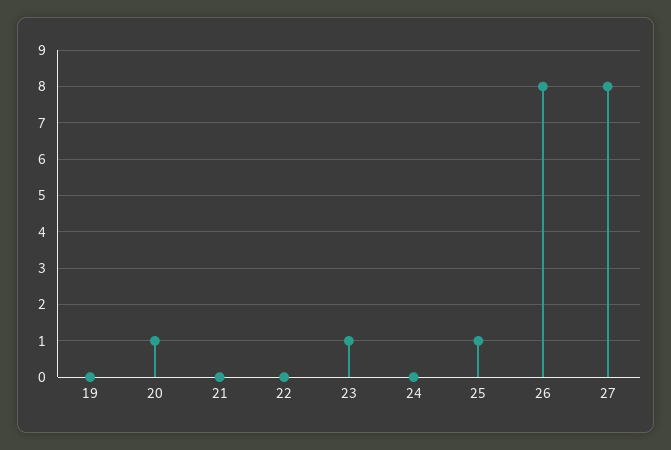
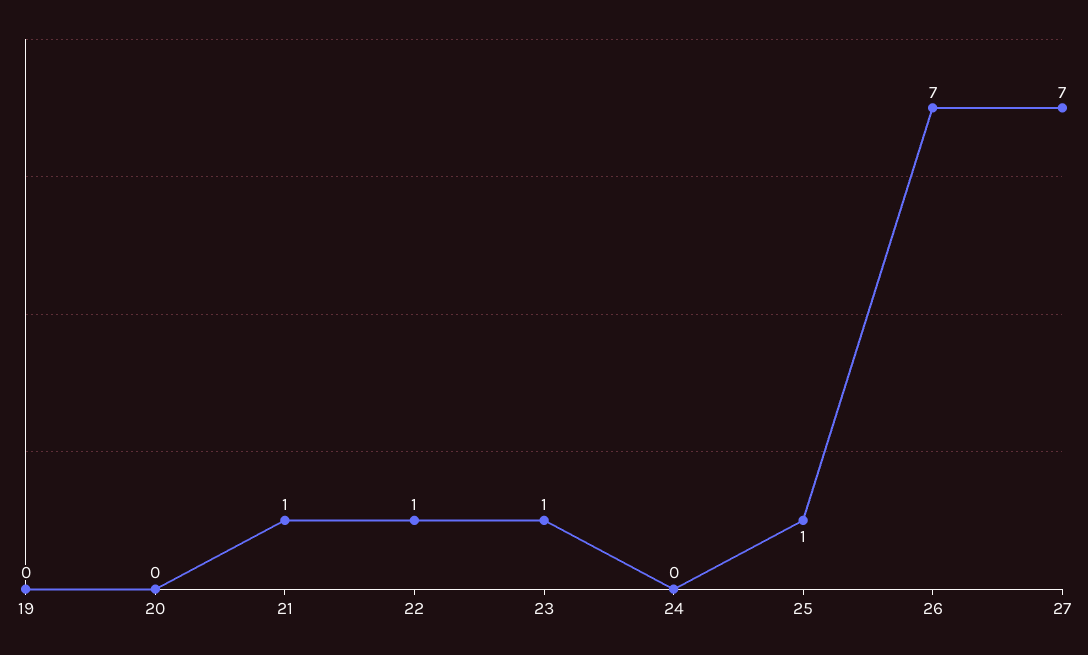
20: 1 -> 0
21: 0 -> 1
22: 0 -> 1
26: 8 -> 7
27: 8 -> 7

